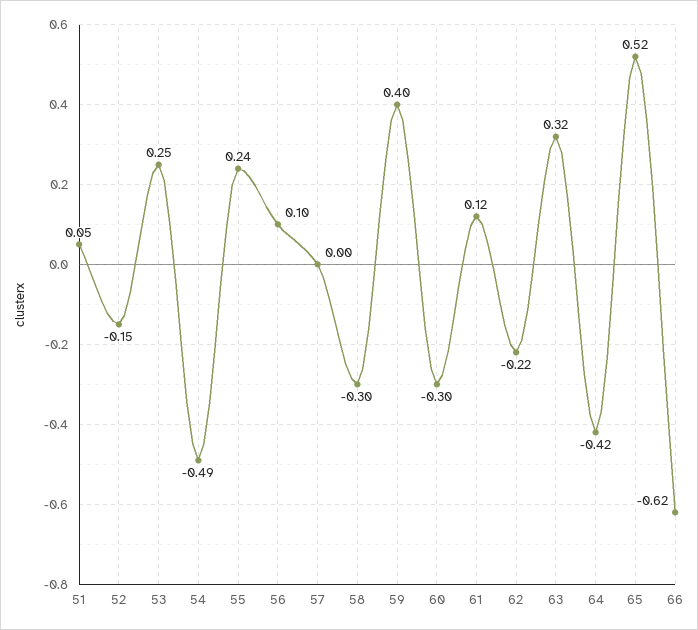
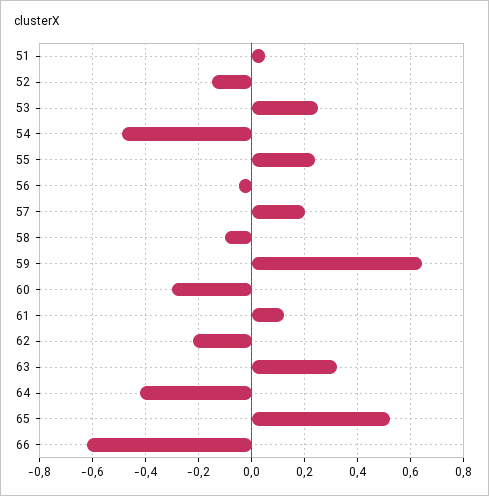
56: 0.1 -> -0.05
57: 0 -> 0.2
58: -0.3 -> -0.1
59: 0.4 -> 0.65

